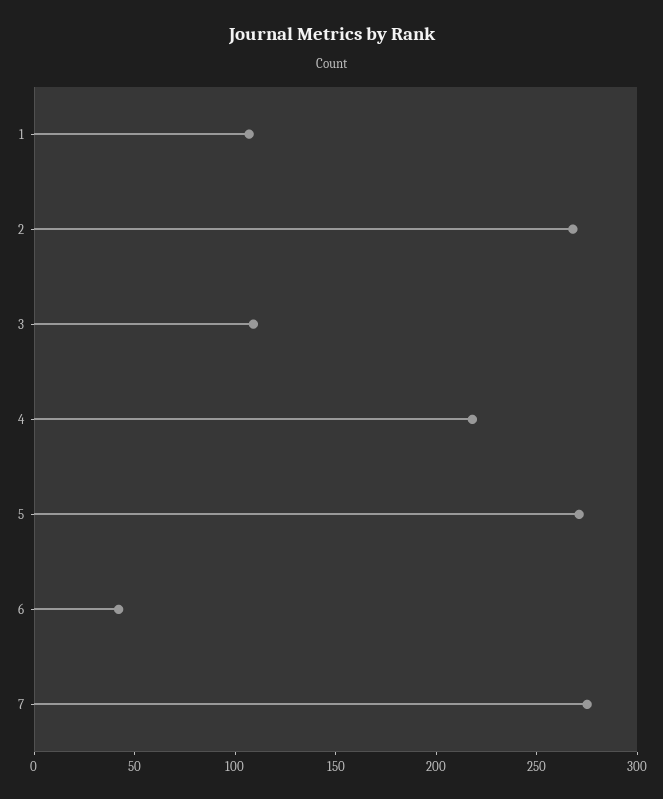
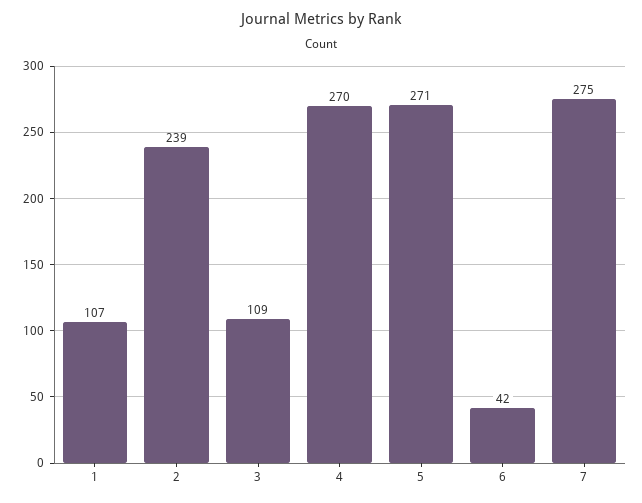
2: 270 -> 239
4: 220 -> 270

